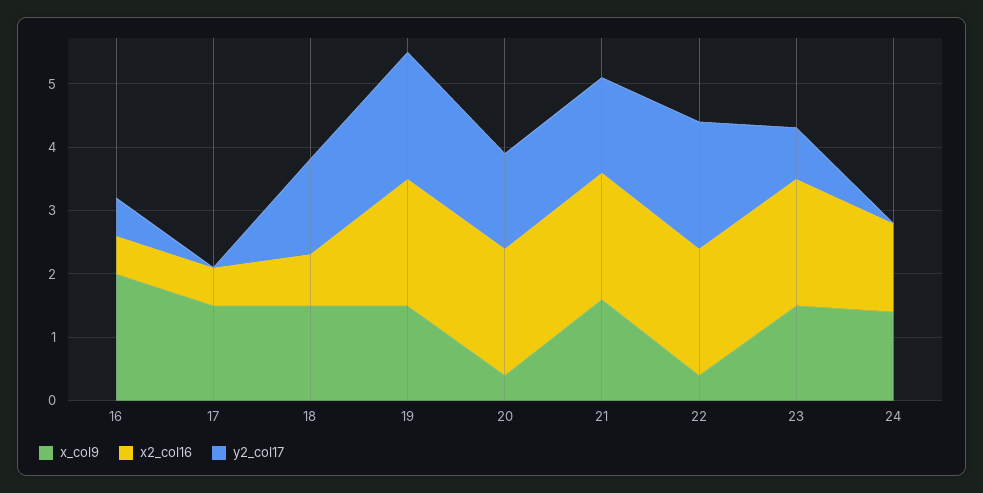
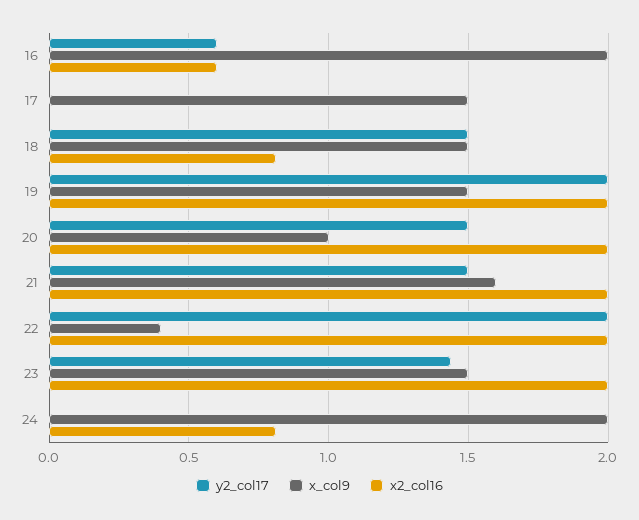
x2_col16, 17: 0.6 -> 0
x_col9, 20: 0.4 -> 1
y2_col17, 23: 0.8 -> 1.45
x_col9, 24: 1.4 -> 2
x2_col16, 24: 1.4 -> 0.8

